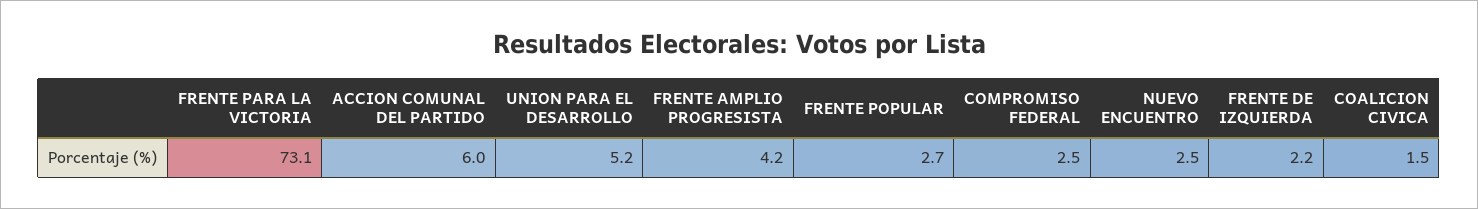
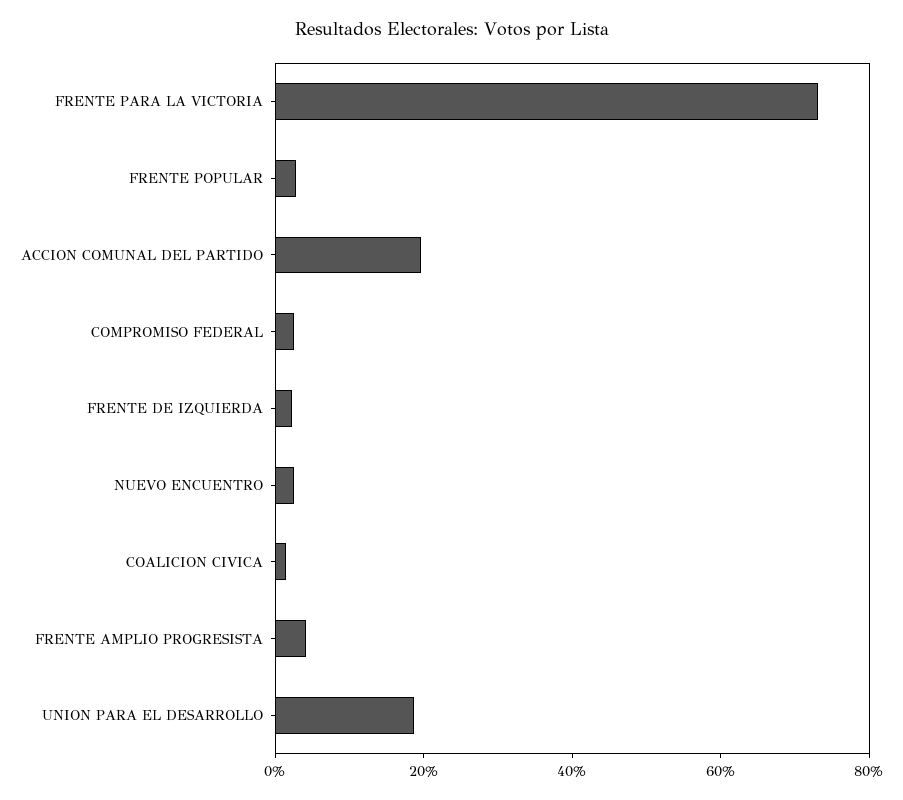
ACCION COMUNAL DEL PARTIDO: 6 -> 20
UNION PARA EL DESARROLLO: 5.2 -> 20

